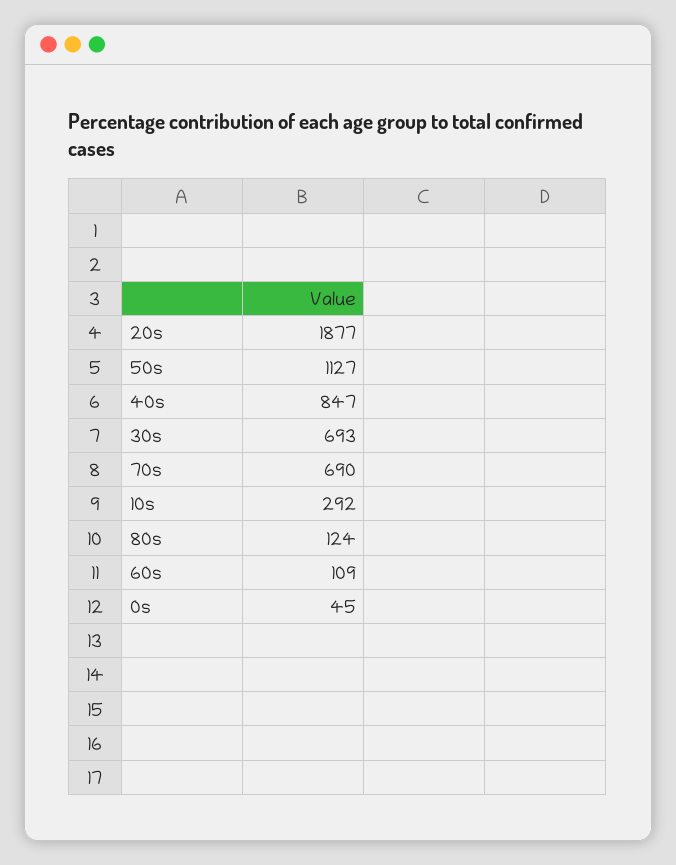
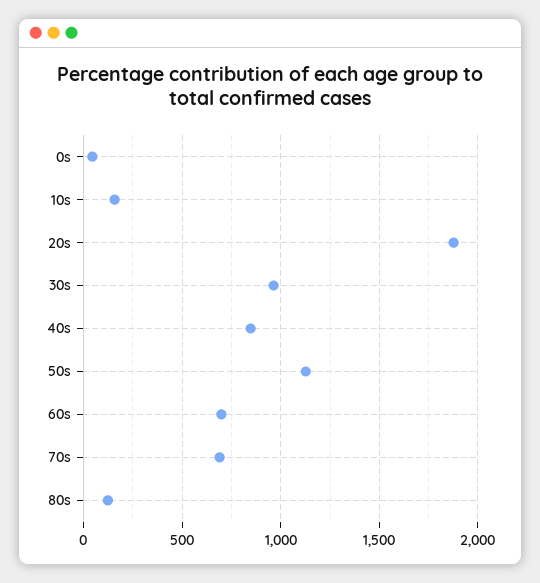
30s: 693 -> 950
10s: 292 -> 150
60s: 109 -> 700

